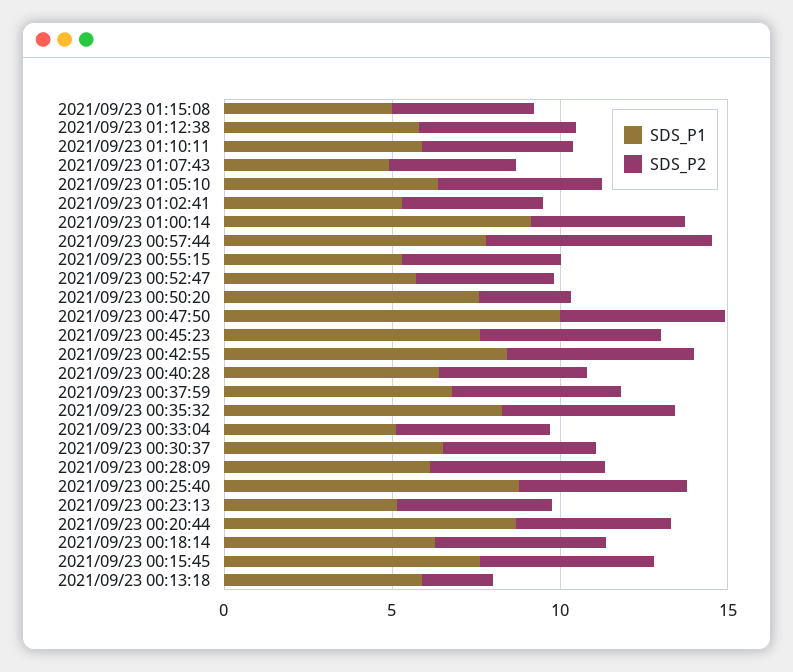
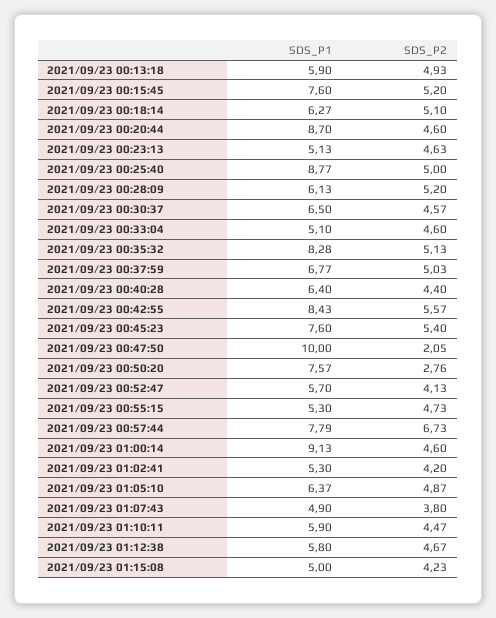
SDS_P2, 2021/09/23 00:47:50: 5 -> 2.05
SDS_P2, 2021/09/23 00:13:18: 2 -> 4.93

